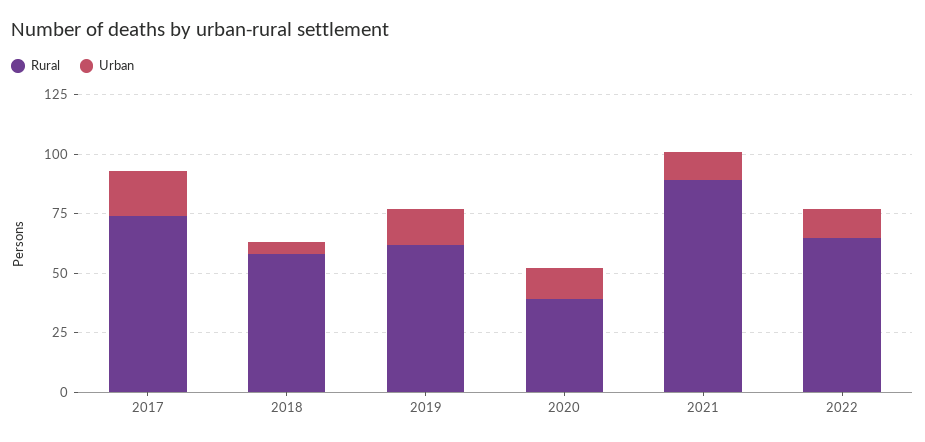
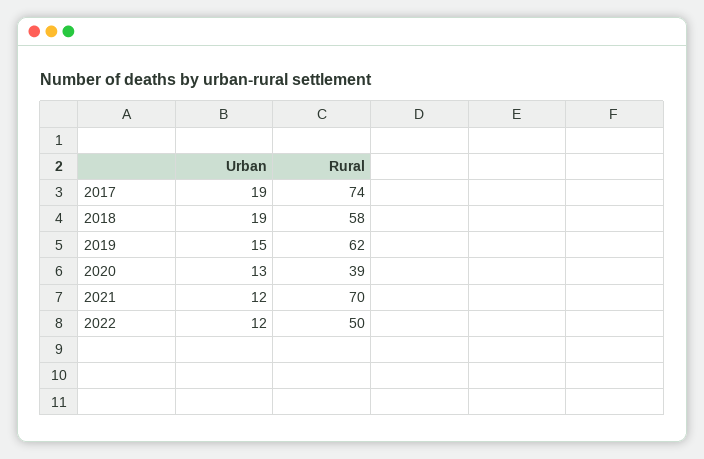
Urban, 2018: 5 -> 19
Rural, 2021: 90 -> 70
Rural, 2022: 65 -> 50

